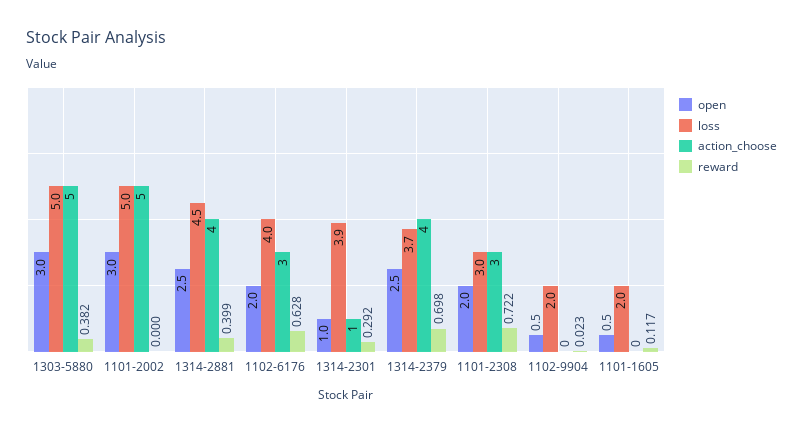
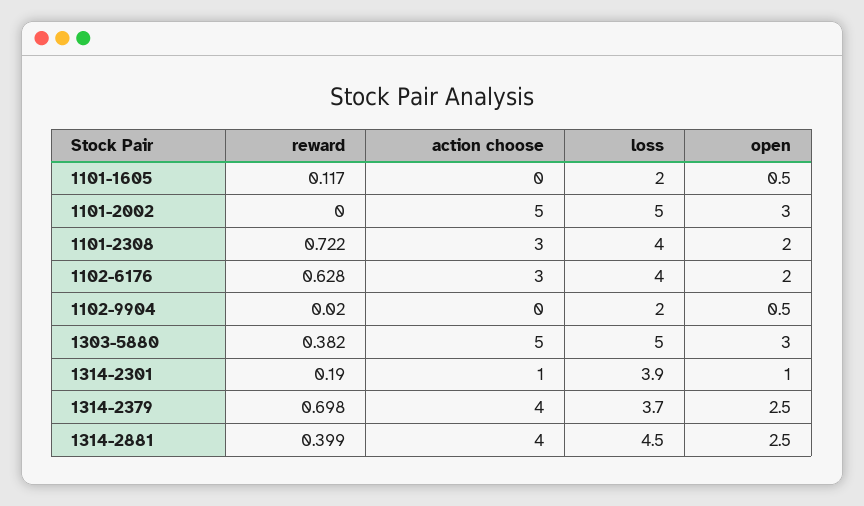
reward, 1314-2301: 0.292 -> 0.19
loss, 1101-2308: 3 -> 4
reward, 1102-9904: 0.023 -> 0.02

